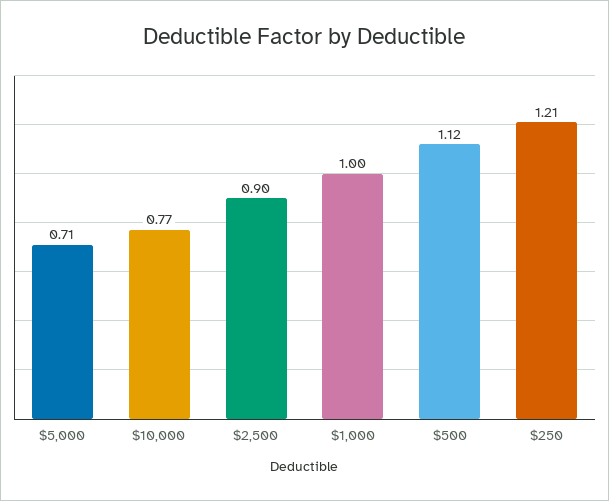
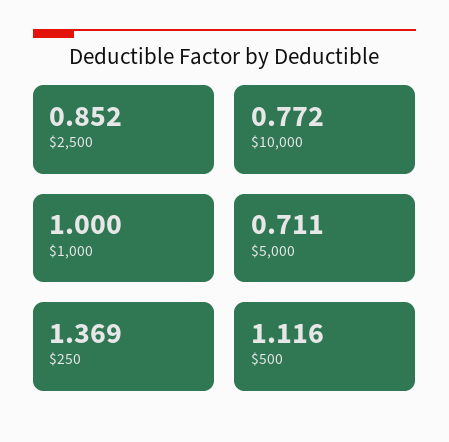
$2,500: 0.9 -> 0.852
$250: 1.21 -> 1.369

